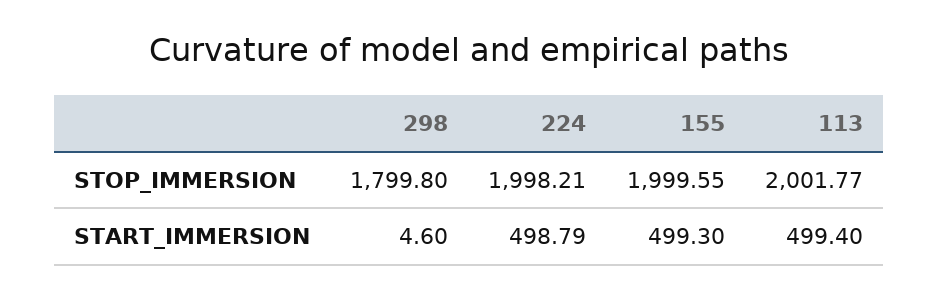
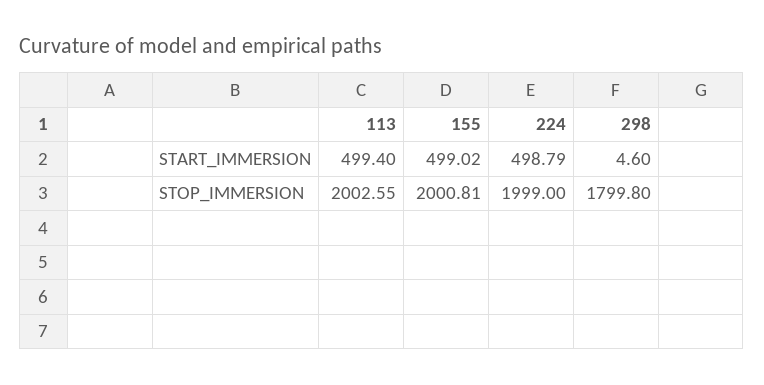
224, STOP_IMMERSION: 1998.21 -> 1999
155, STOP_IMMERSION: 1999.55 -> 2000.81
113, STOP_IMMERSION: 2001.77 -> 2002.55
155, START_IMMERSION: 499.3 -> 499.02

